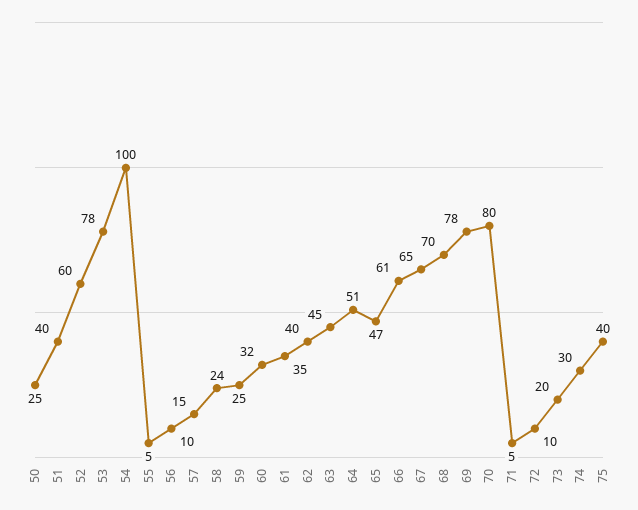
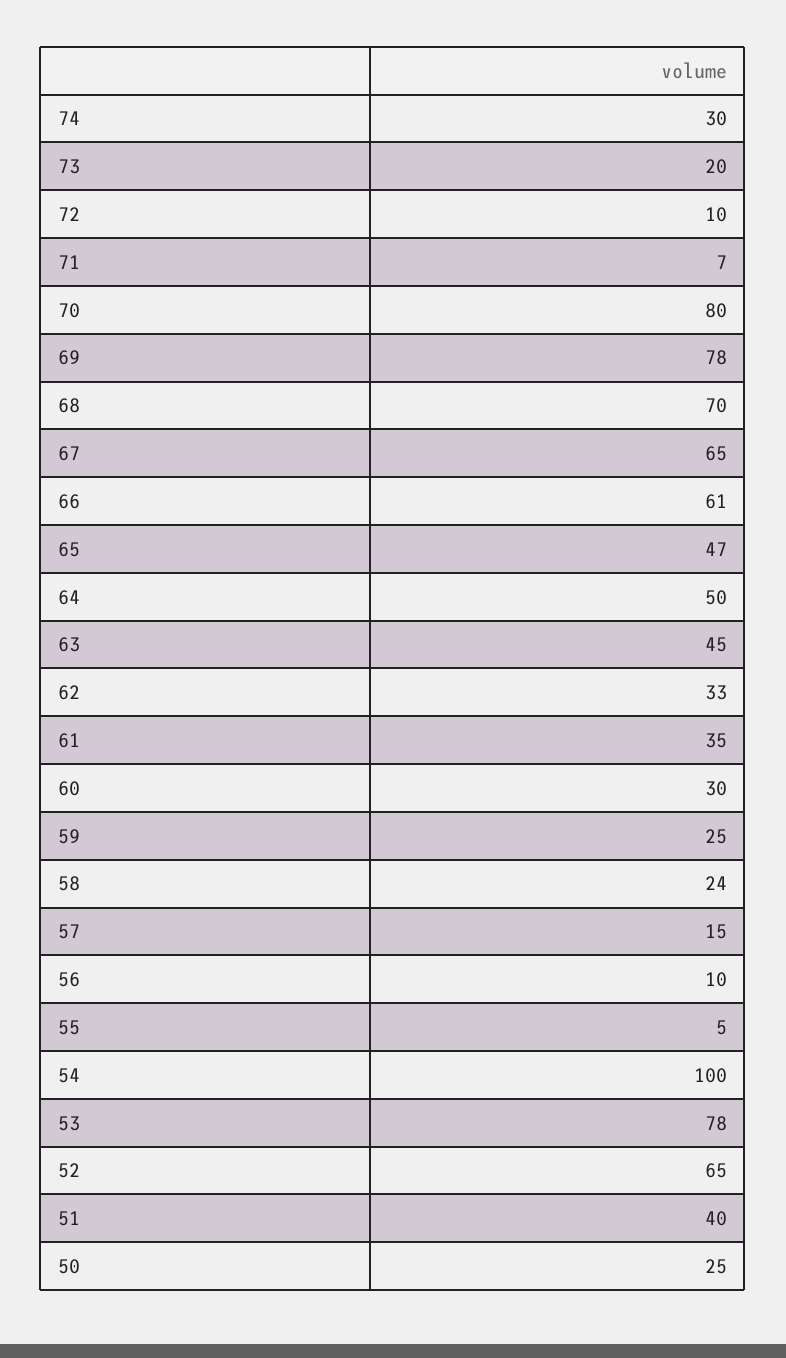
52: 60 -> 65
60: 32 -> 30
62: 40 -> 33
64: 51 -> 50
71: 5 -> 7
75: 40 -> none

